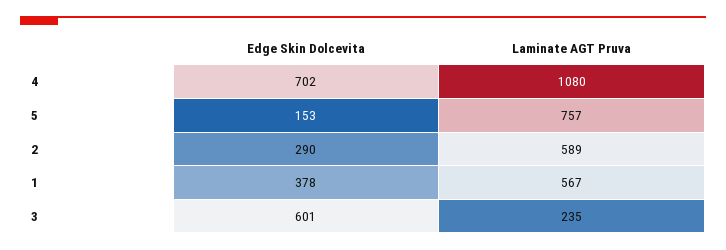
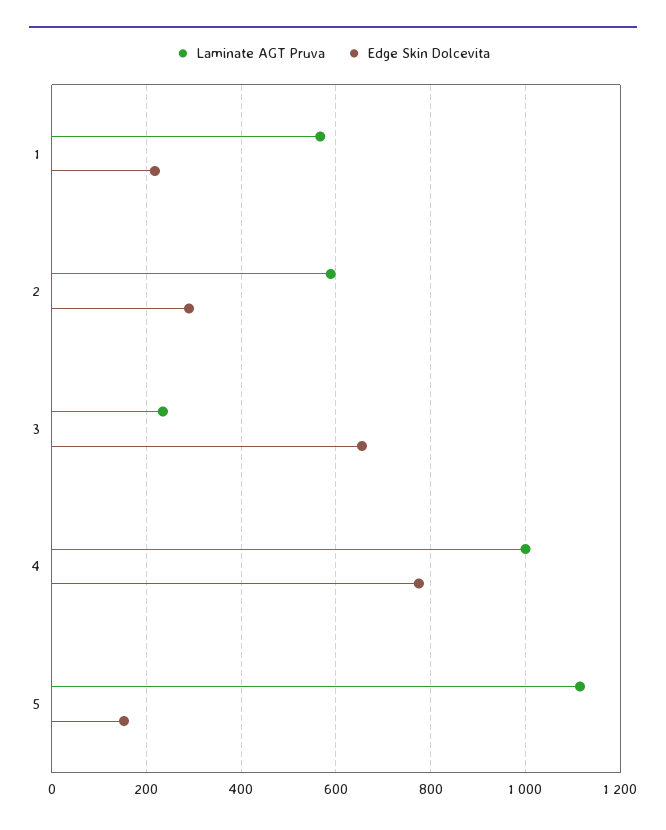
Edge Skin Dolcevita, 4: 702 -> 780
Laminate AGT Pruva, 4: 1080 -> 1000
Laminate AGT Pruva, 5: 757 -> 1120
Edge Skin Dolcevita, 1: 378 -> 220
Edge Skin Dolcevita, 3: 601 -> 660

